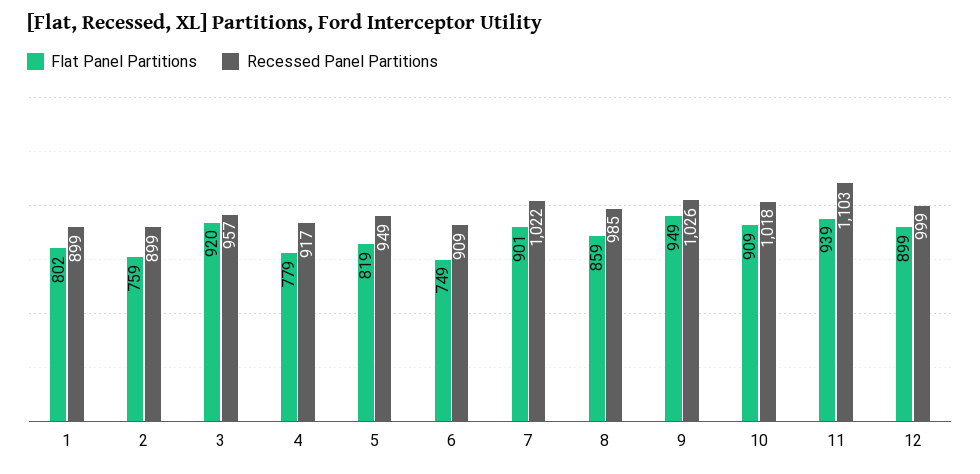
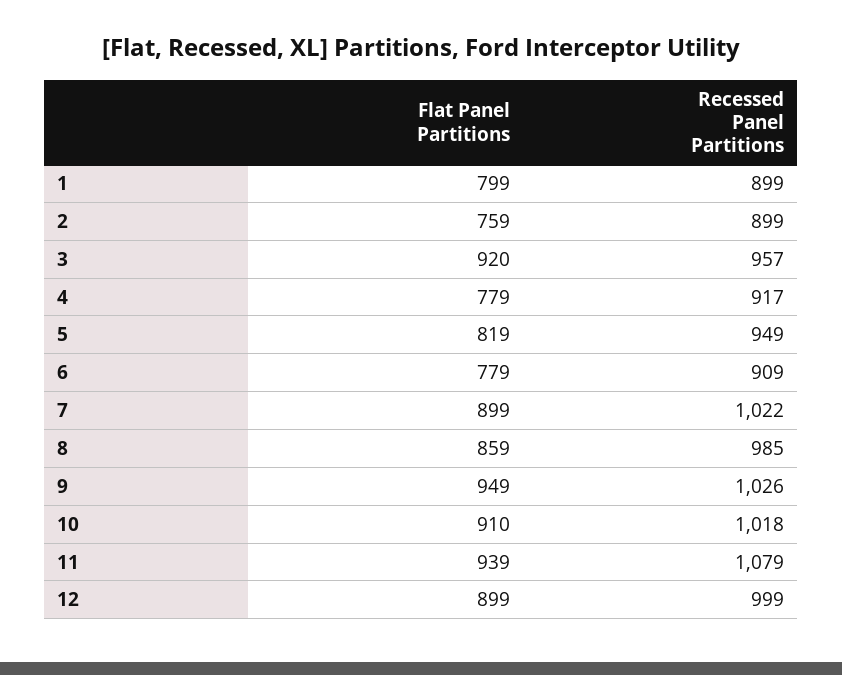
Flat Panel Partitions, 1: 802 -> 799
Flat Panel Partitions, 6: 749 -> 779
Flat Panel Partitions, 7: 901 -> 899
Flat Panel Partitions, 10: 909 -> 910
Recessed Panel Partitions, 11: 1103 -> 1079

